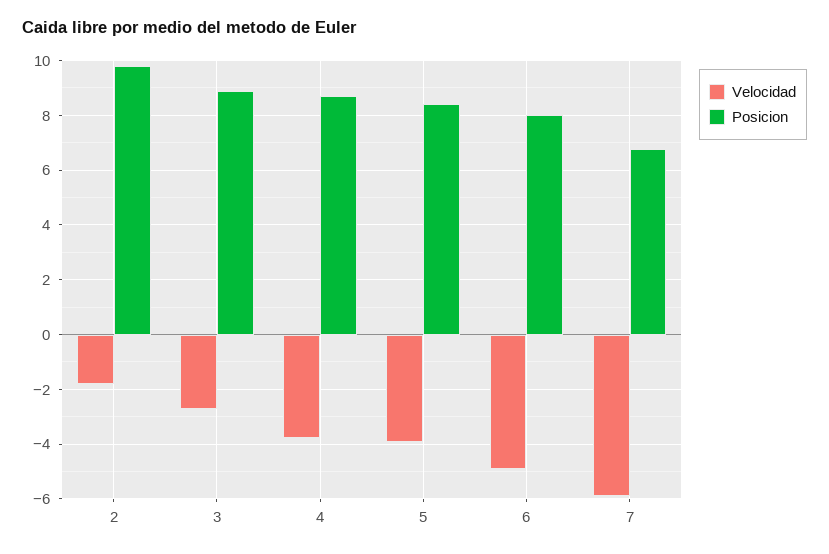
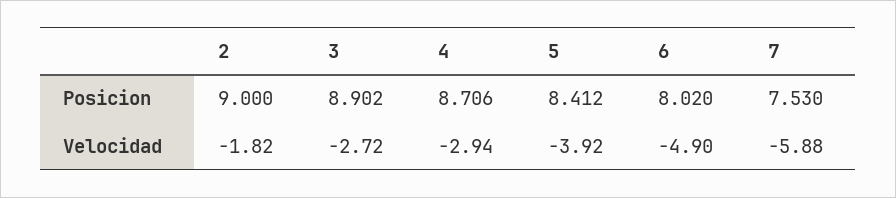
Posicion, 2: 9.75 -> 9
Velocidad, 4: -3.75 -> -2.94
Posicion, 7: 6.75 -> 7.53

